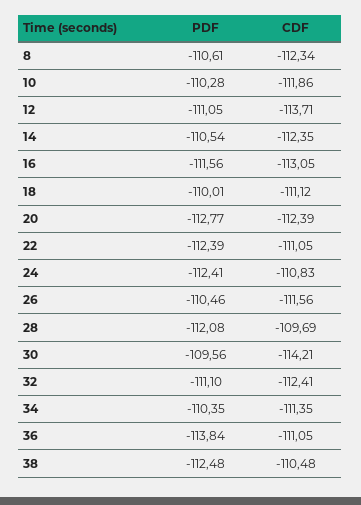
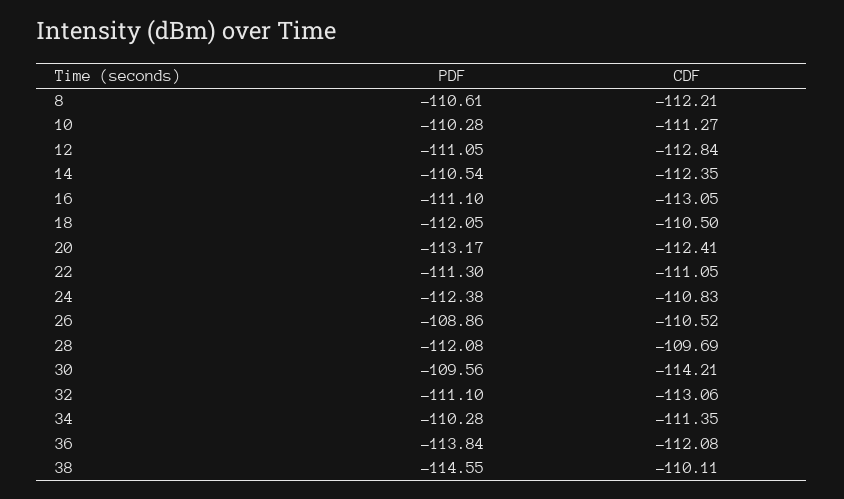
CDF, 8: -112.34 -> -112.21
CDF, 10: -111.86 -> -111.27
CDF, 12: -113.71 -> -112.84
PDF, 16: -111.56 -> -111.1
PDF, 18: -110.01 -> -112.05
CDF, 18: -111.12 -> -110.5
PDF, 20: -112.77 -> -113.17
CDF, 20: -112.39 -> -112.41
PDF, 22: -112.39 -> -111.3
PDF, 24: -112.41 -> -112.38
PDF, 26: -110.46 -> -108.86
CDF, 26: -111.56 -> -110.52
CDF, 32: -112.41 -> -113.06
PDF, 34: -110.35 -> -110.28
CDF, 36: -111.05 -> -112.08
PDF, 38: -112.48 -> -114.55
CDF, 38: -110.48 -> -110.11

